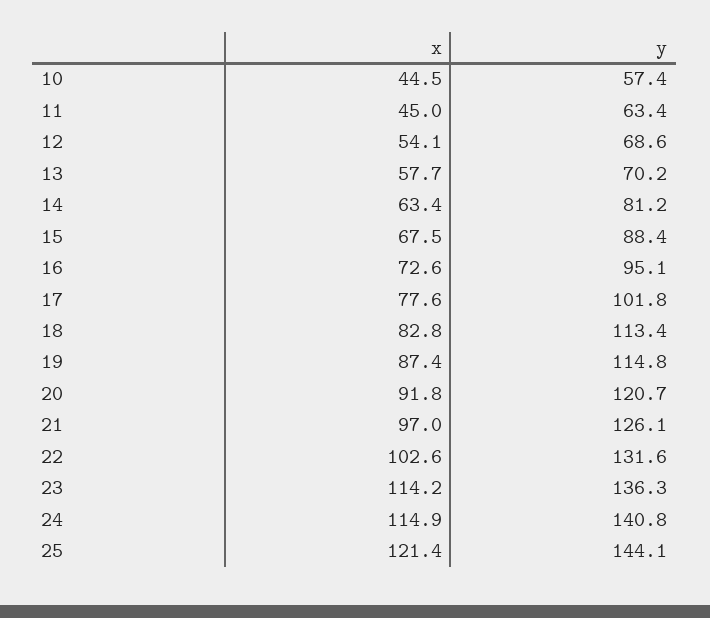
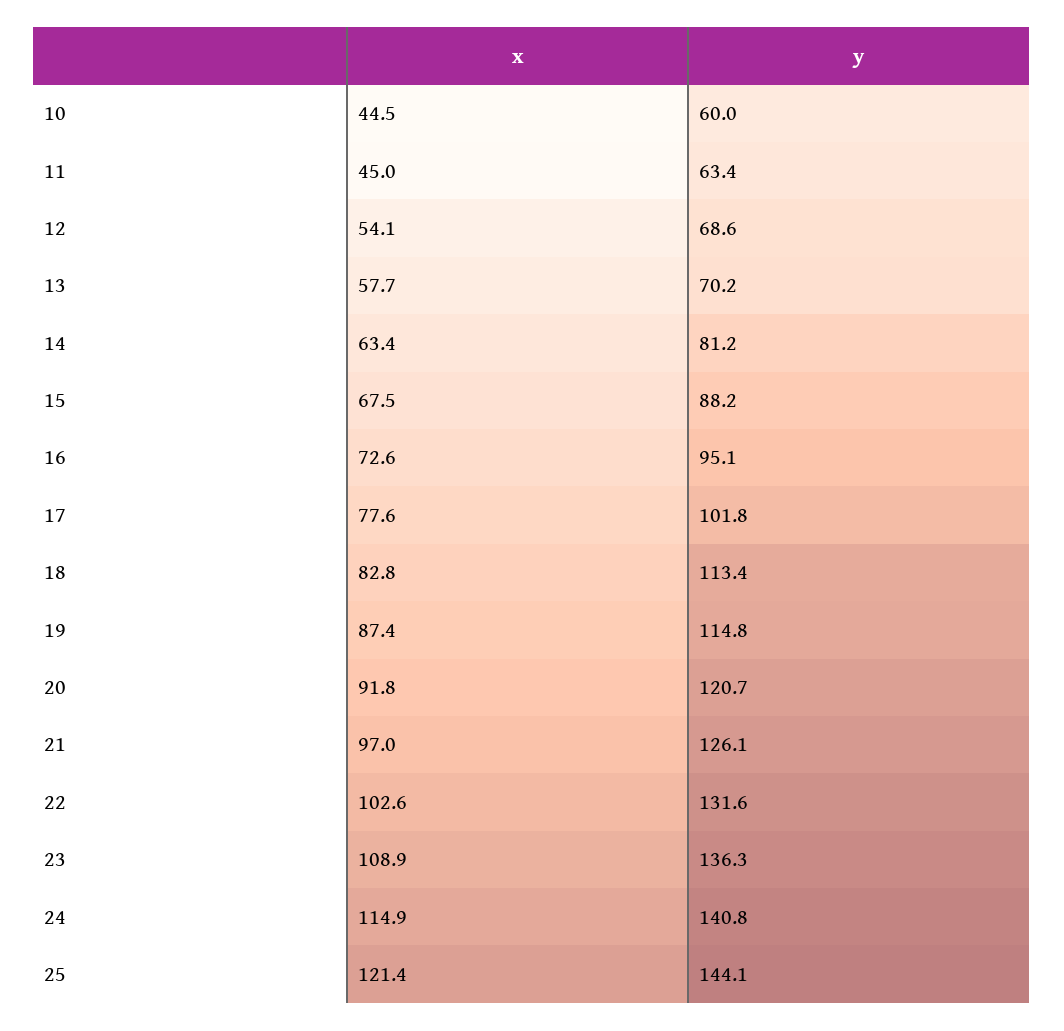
y, 10: 57.4 -> 60
y, 15: 88.4 -> 88.2
x, 23: 114.2 -> 108.9

